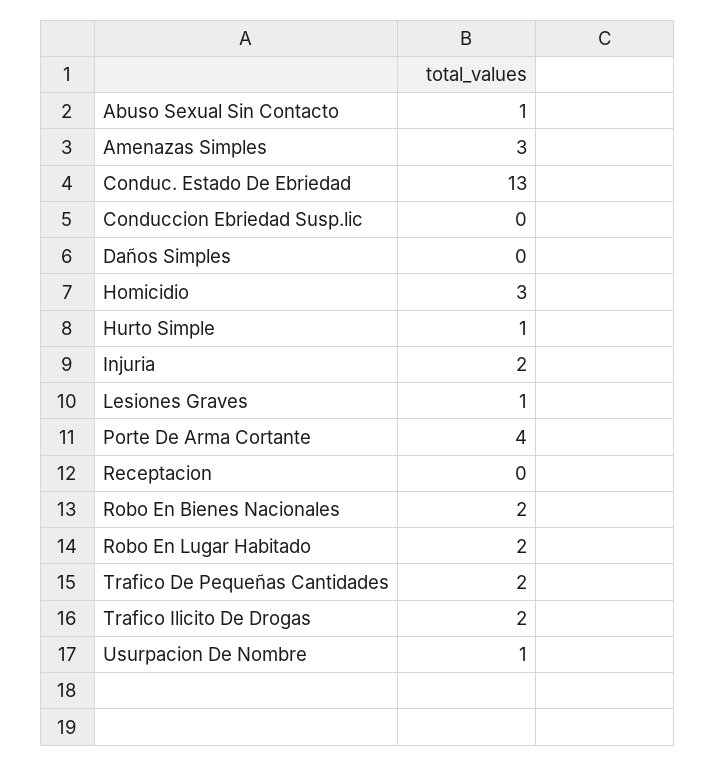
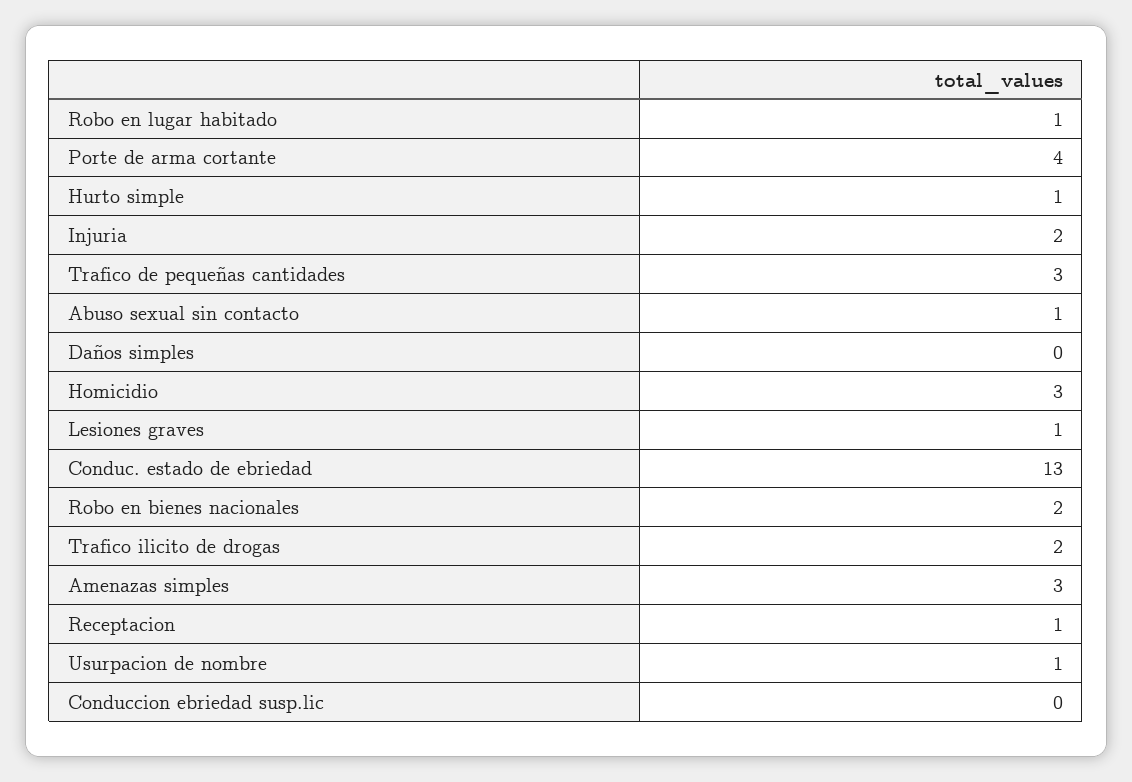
Receptacion: 0 -> 1
Robo En Lugar Habitado: 2 -> 1
Trafico De Pequeñas Cantidades: 2 -> 3

